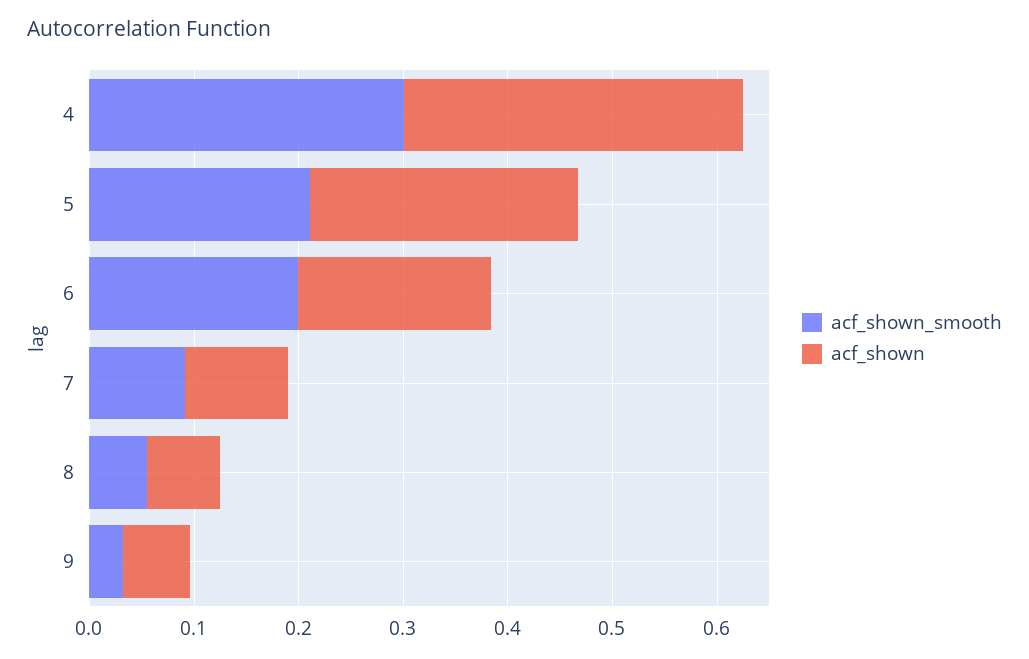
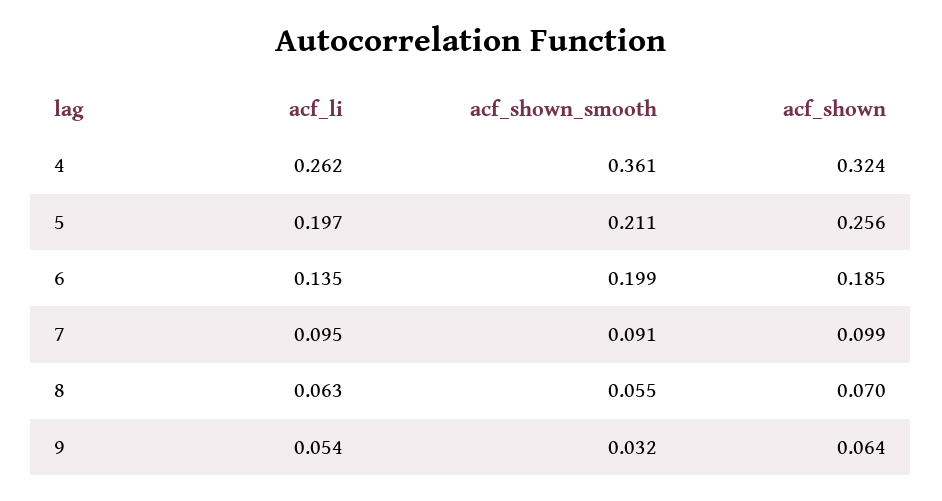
acf_shown_smooth, 4: 0.3 -> 0.361
acf_li, 4: none -> 0.262
acf_li, 5: none -> 0.197
acf_li, 6: none -> 0.135
acf_li, 7: none -> 0.095
acf_li, 8: none -> 0.063
acf_li, 9: none -> 0.054

